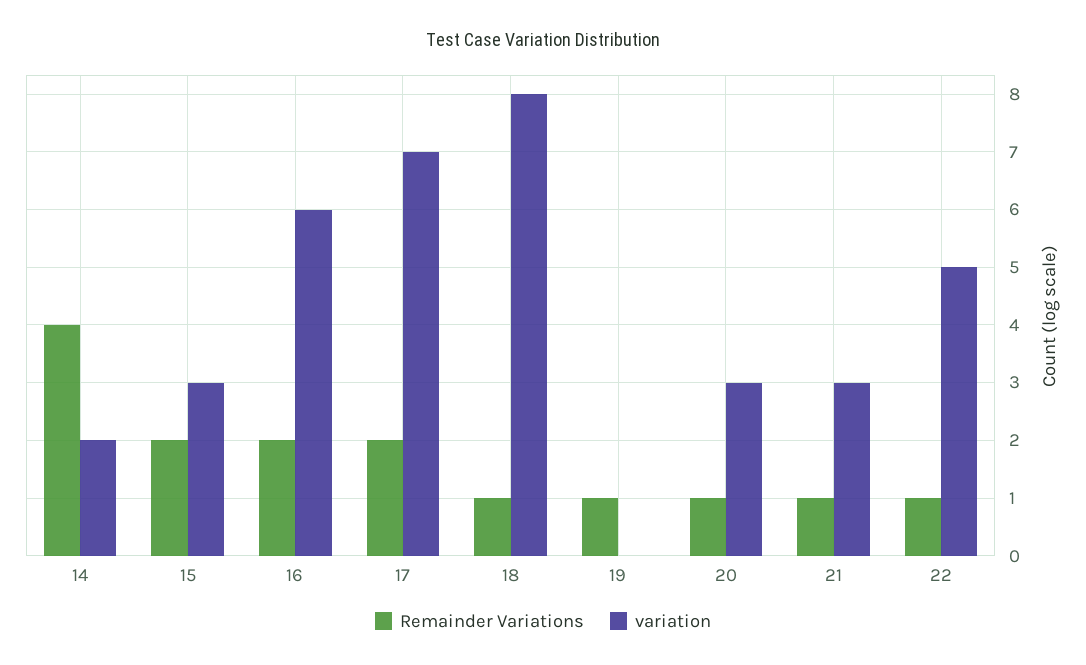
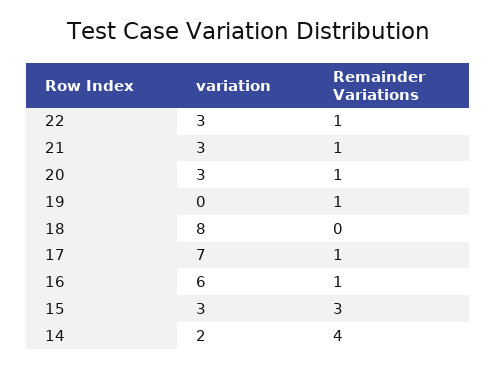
Remainder Variations, 15: 2 -> 3
Remainder Variations, 16: 2 -> 1
Remainder Variations, 17: 2 -> 1
Remainder Variations, 18: 1 -> 0
variation, 22: 5 -> 3

